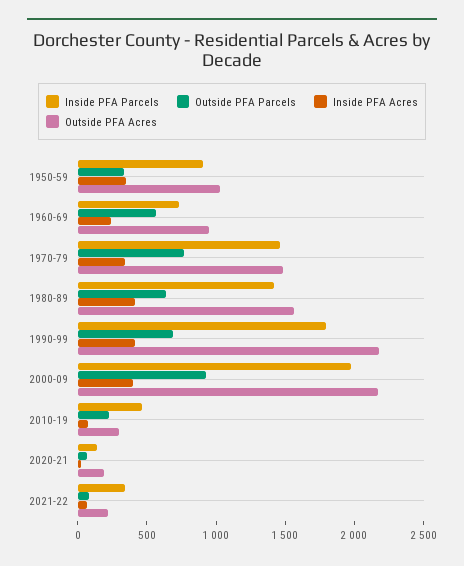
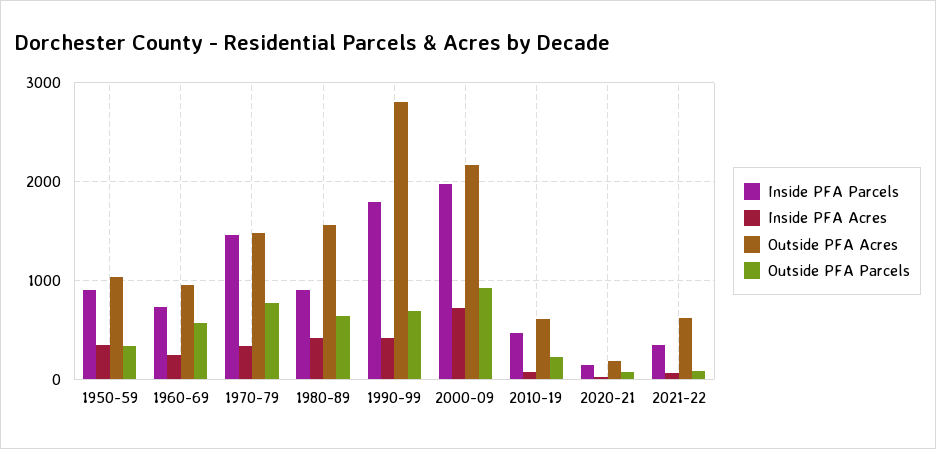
Inside PFA Parcels, 1980-89: 1400 -> 900
Outside PFA Acres, 1990-99: 2200 -> 2800
Inside PFA Acres, 2000-09: 400 -> 700
Outside PFA Acres, 2010-19: 300 -> 600
Outside PFA Acres, 2021-22: 200 -> 600

